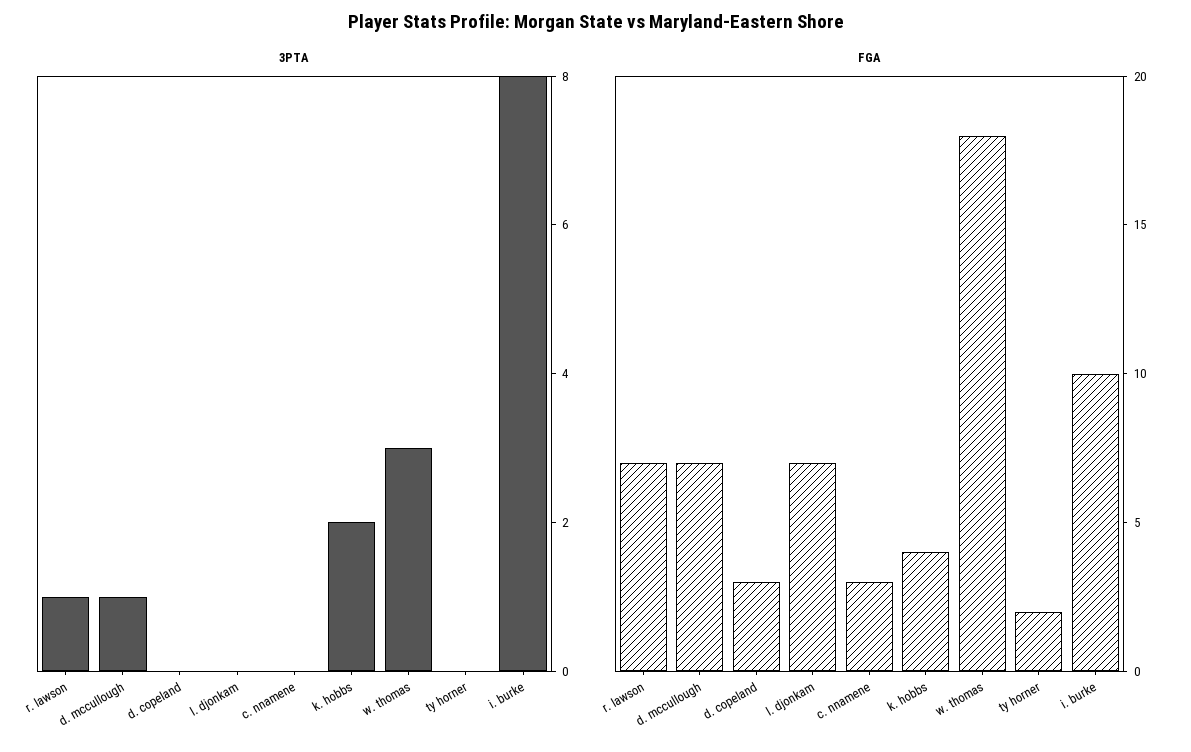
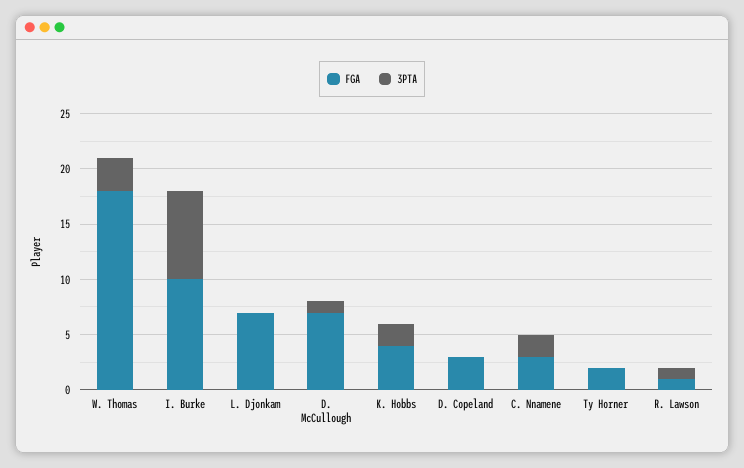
3PTA, c. nnamene: 0 -> 2
FGA, r. lawson: 7 -> 1

